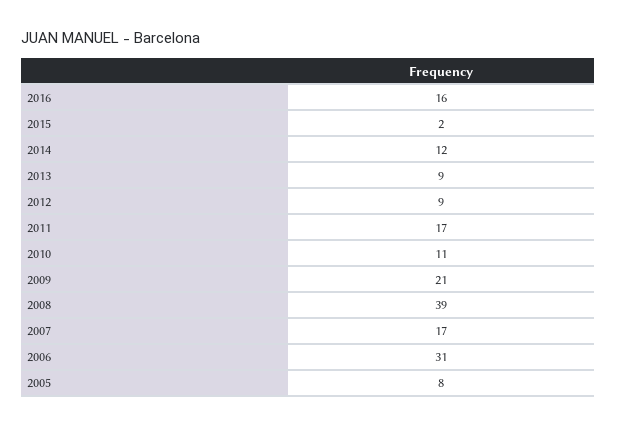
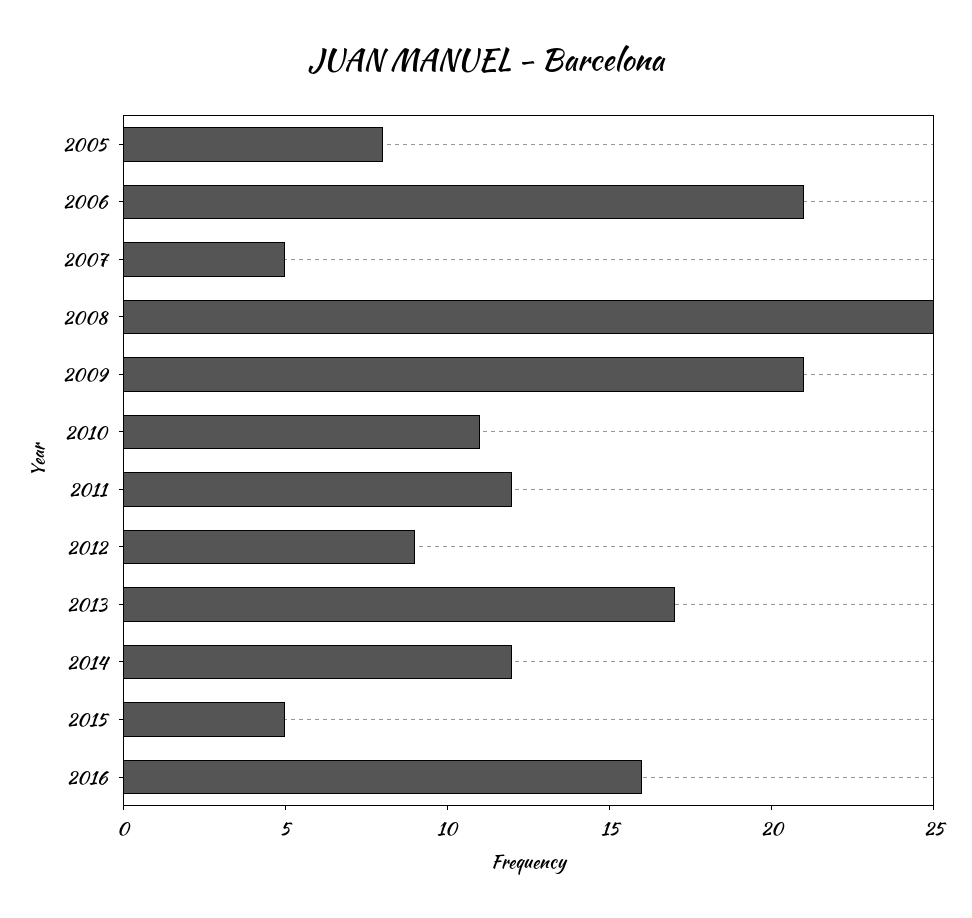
2015: 2 -> 5
2013: 9 -> 17
2011: 17 -> 12
2008: 39 -> 25
2007: 17 -> 5
2006: 31 -> 21

